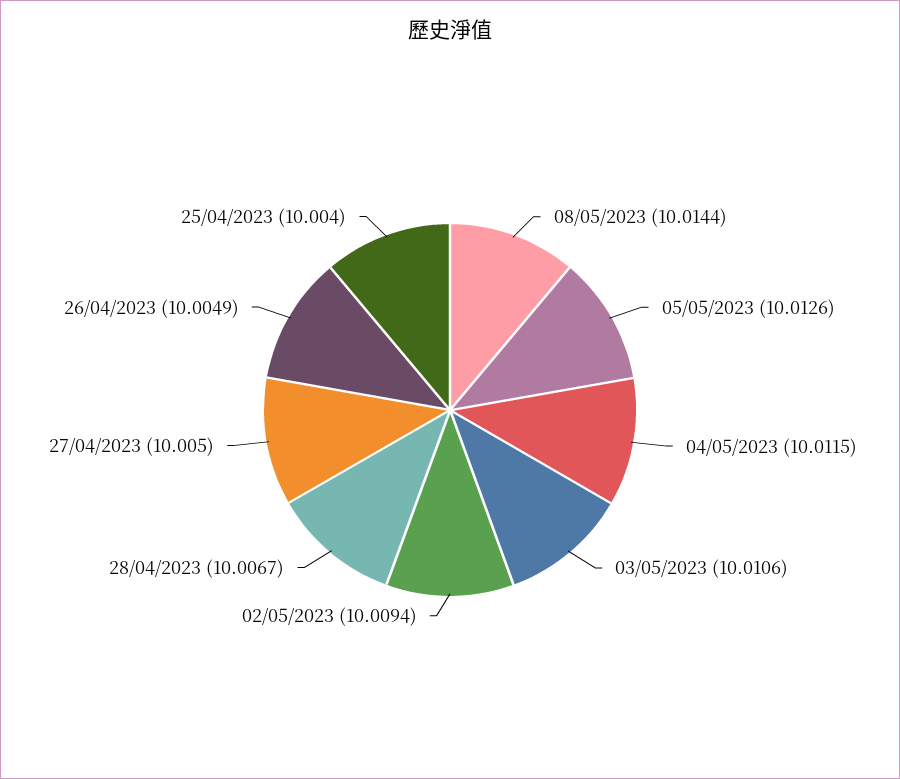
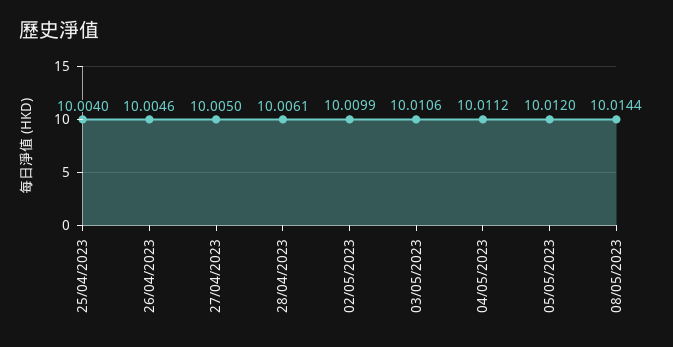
05/05/2023: 10.0126 -> 10.012
04/05/2023: 10.0115 -> 10.0112
02/05/2023: 10.0094 -> 10.0099
28/04/2023: 10.0067 -> 10.0061
26/04/2023: 10.0049 -> 10.0046

